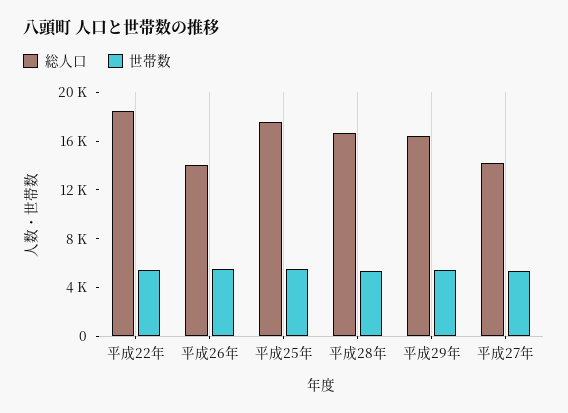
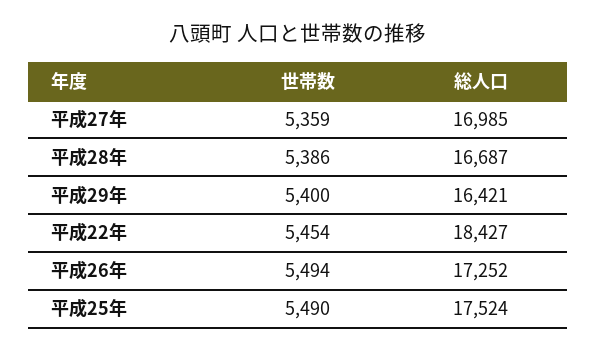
総人口, 平成26年: 14000 -> 17252
総人口, 平成27年: 14000 -> 16985

